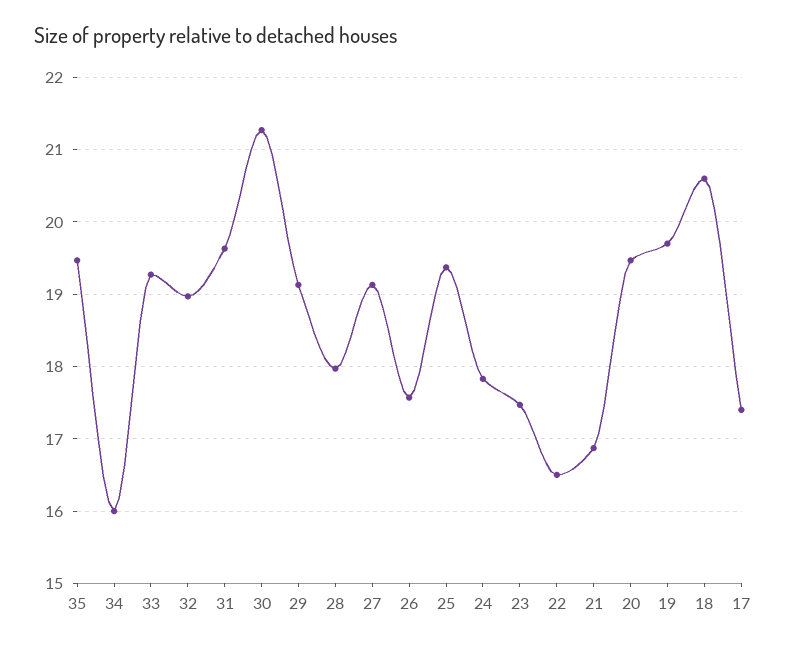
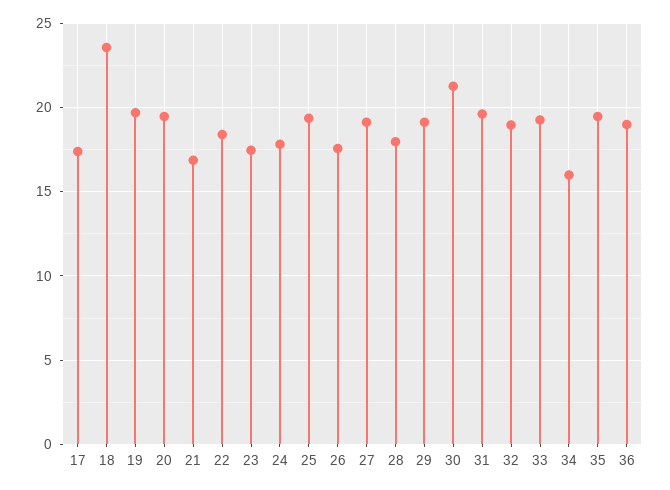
22: 16.5 -> 18.5
18: 20.6 -> 23.5
36: none -> 19

